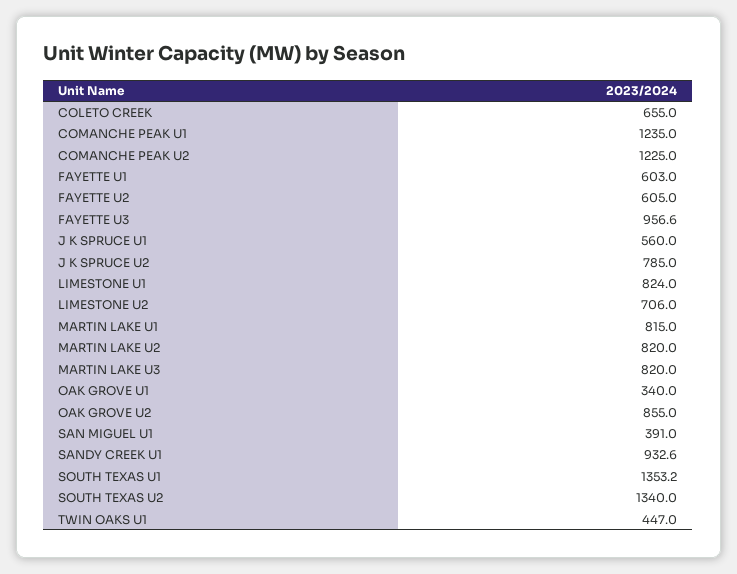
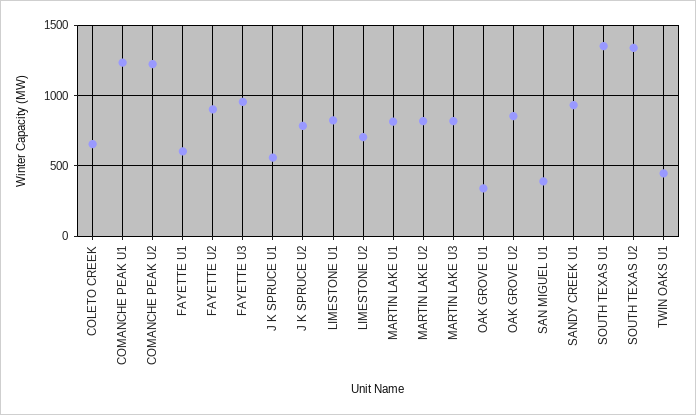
FAYETTE U2: 605 -> 900

